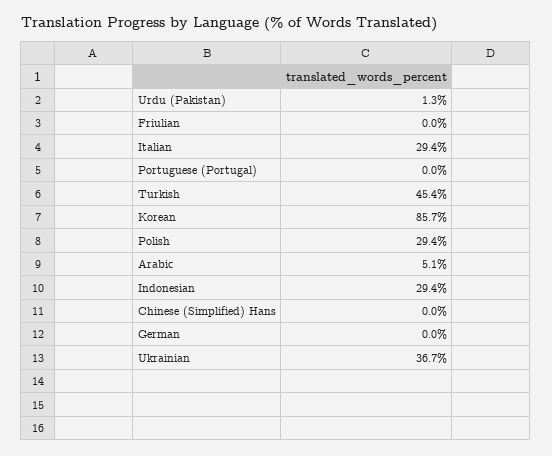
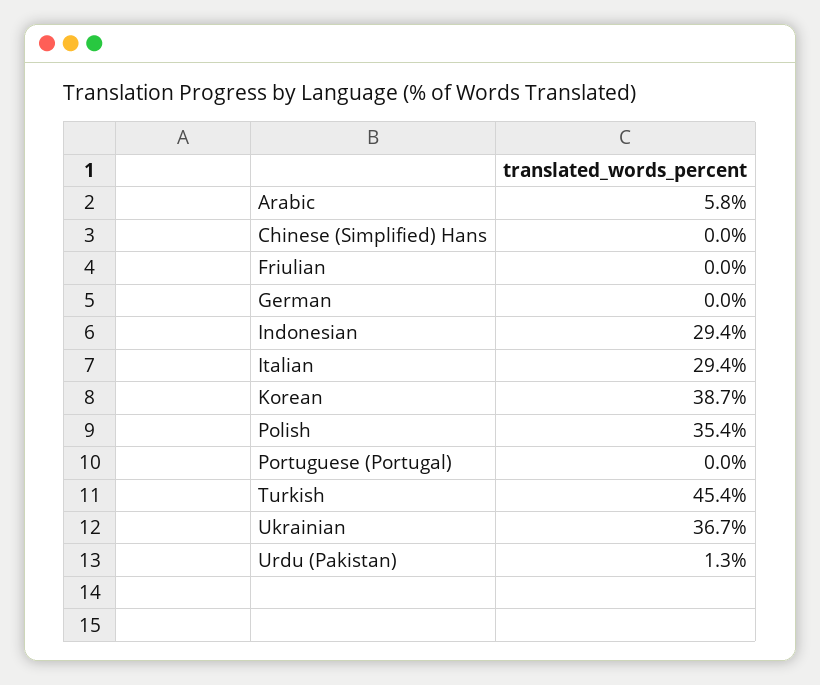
Korean: 85.7 -> 38.7
Polish: 29.4 -> 35.4
Arabic: 5.1 -> 5.8

